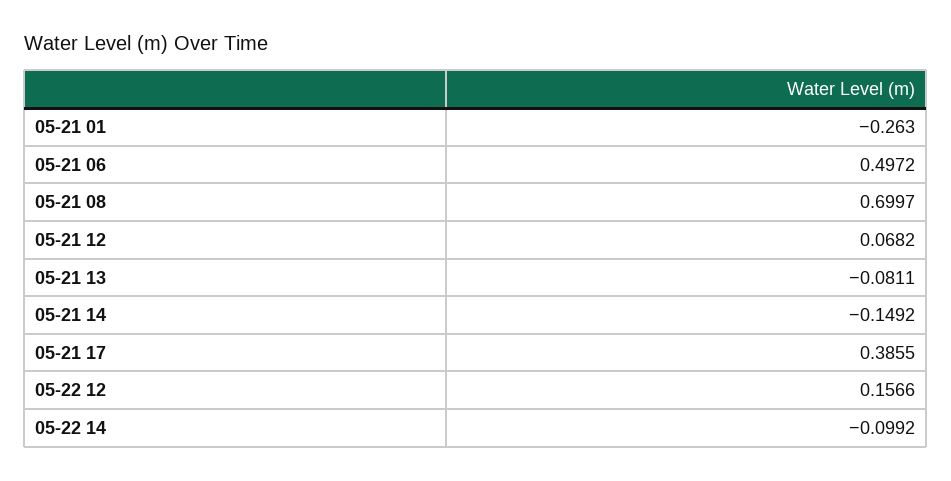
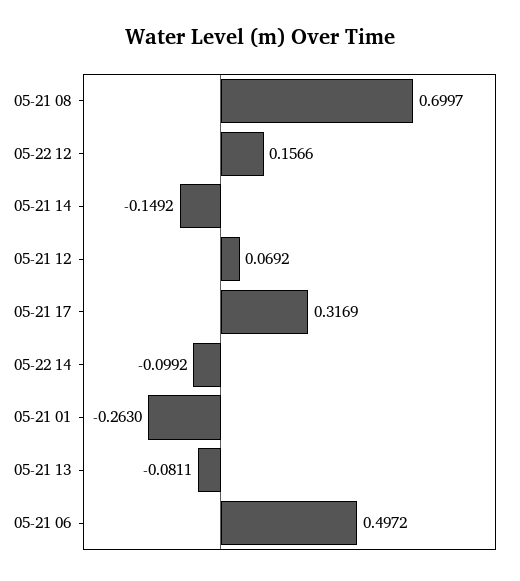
05-21 12: 0.0682 -> 0.0692
05-21 17: 0.3855 -> 0.3169

